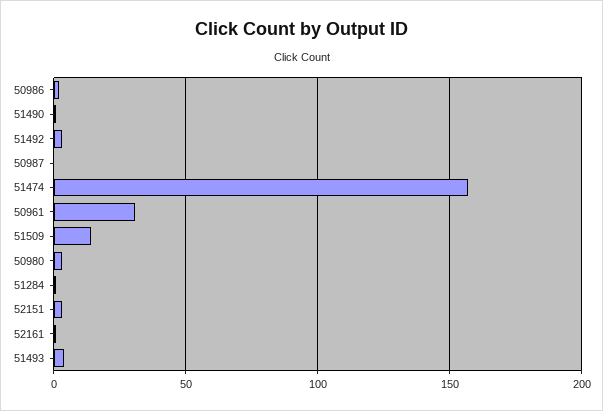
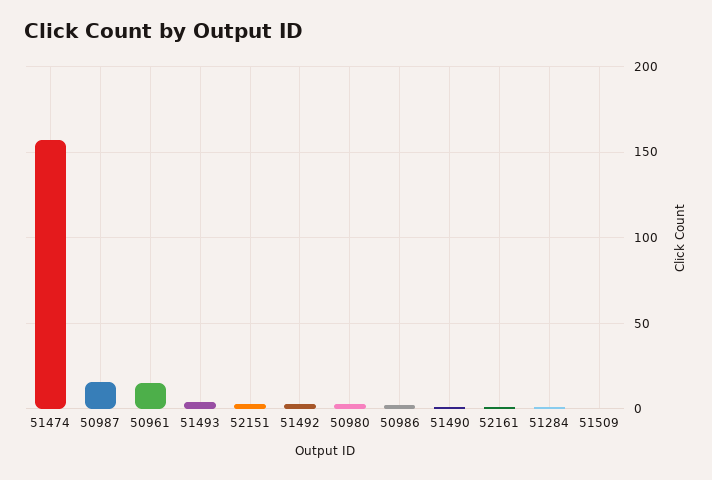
50987: 0 -> 15
50961: 30 -> 15
51509: 15 -> 0

